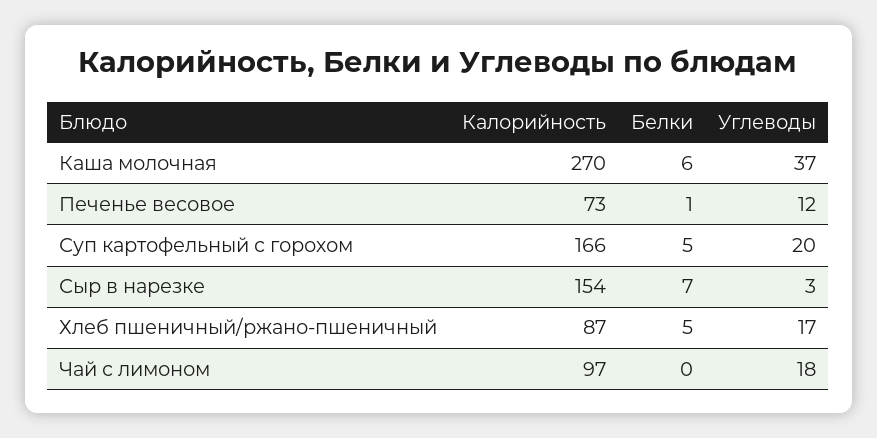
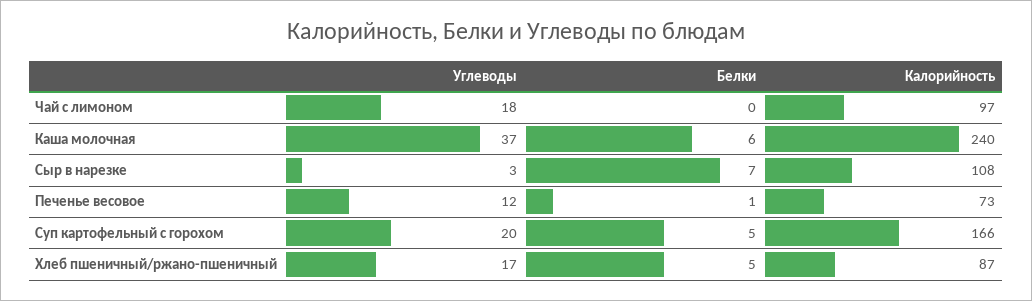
Калорийность, Каша молочная: 270 -> 240
Калорийность, Сыр в нарезке: 154 -> 108

